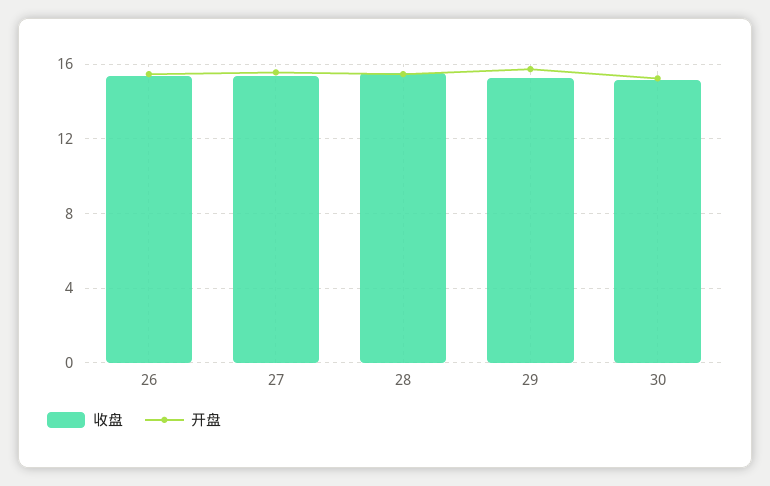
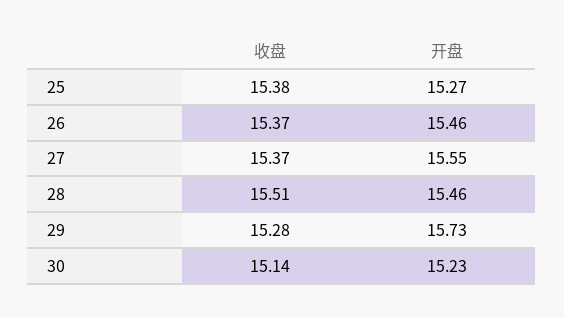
收盘, 25: none -> 15.38
开盘, 25: none -> 15.27

